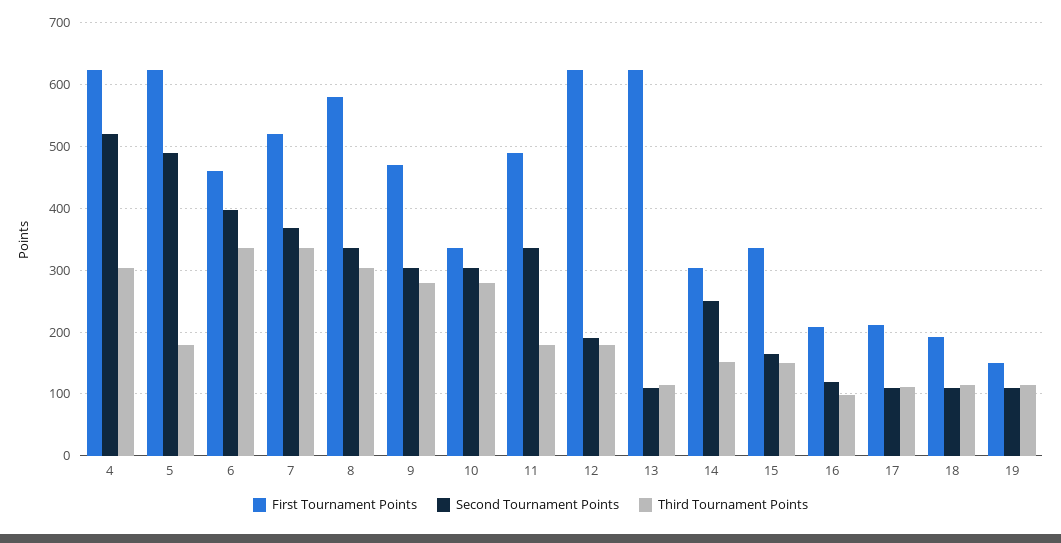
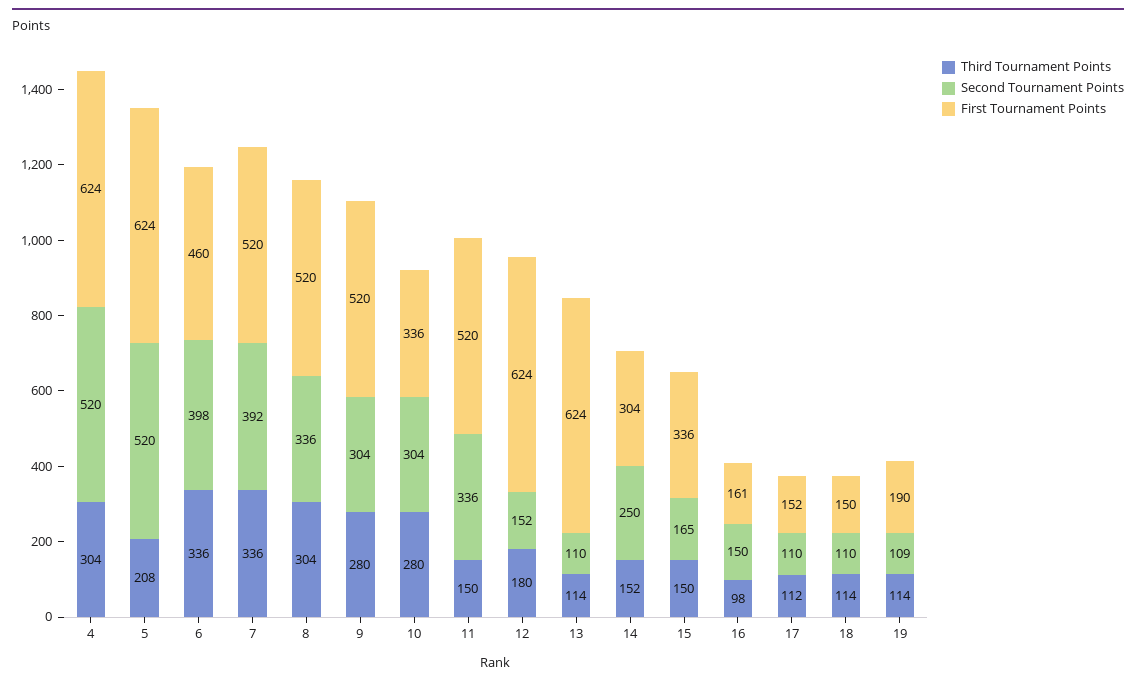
Second Tournament Points, 5: 490 -> 520
Third Tournament Points, 5: 180 -> 208
Second Tournament Points, 7: 370 -> 392
First Tournament Points, 8: 580 -> 520
First Tournament Points, 9: 470 -> 520
First Tournament Points, 11: 490 -> 520
Third Tournament Points, 11: 180 -> 150
Second Tournament Points, 12: 190 -> 152
First Tournament Points, 16: 210 -> 161
Second Tournament Points, 16: 120 -> 150
First Tournament Points, 17: 210 -> 152
First Tournament Points, 18: 190 -> 150
First Tournament Points, 19: 150 -> 190

